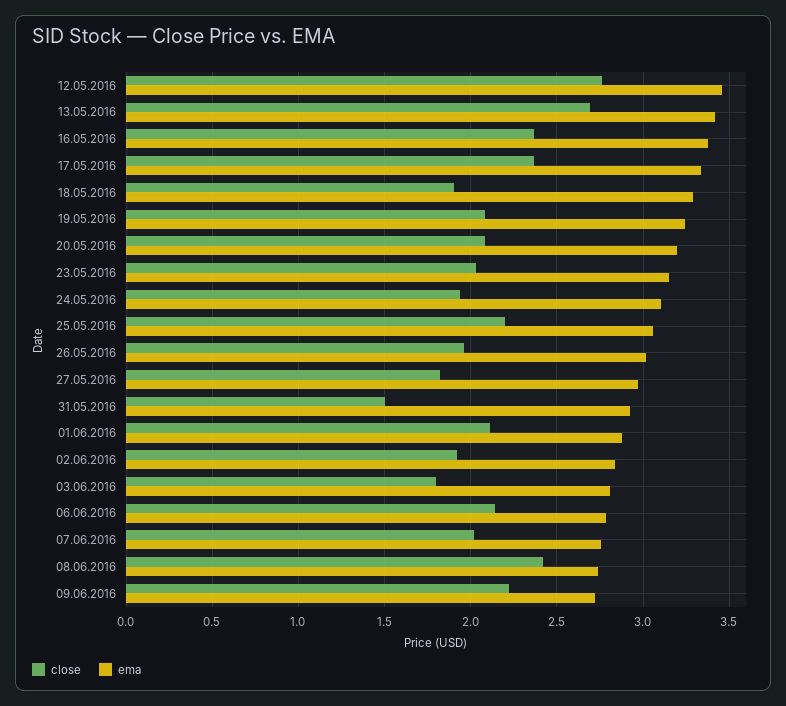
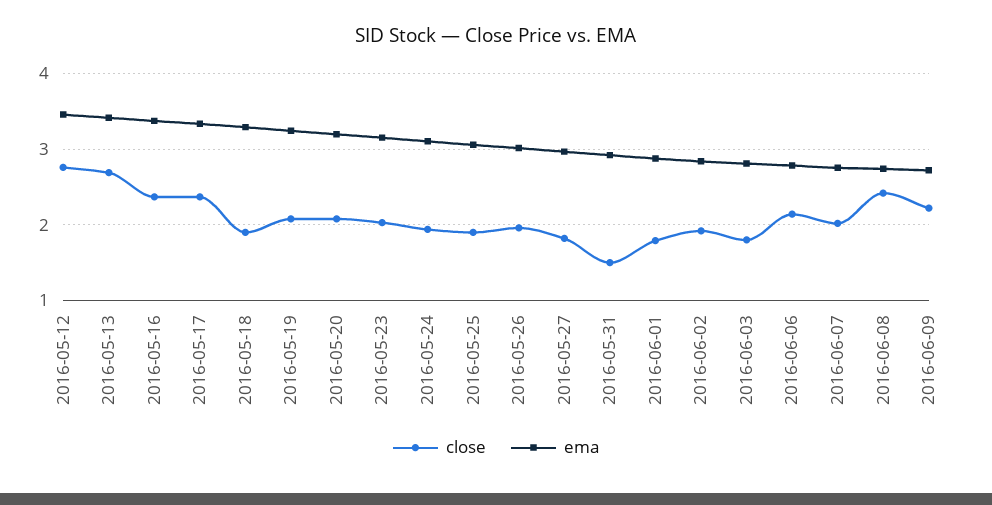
close, 25.05.2016: 2.2 -> 1.9
close, 01.06.2016: 2.1 -> 1.8

